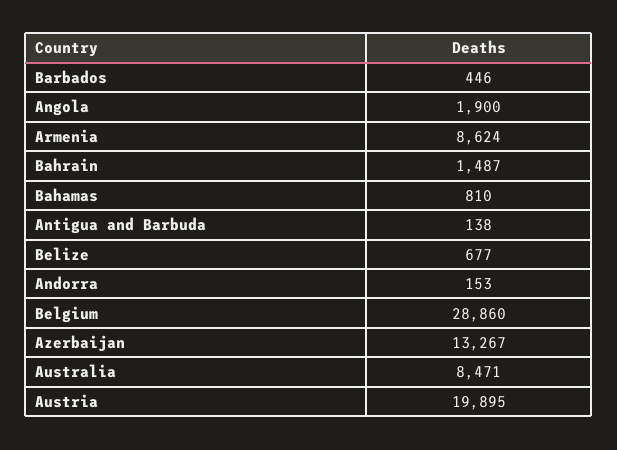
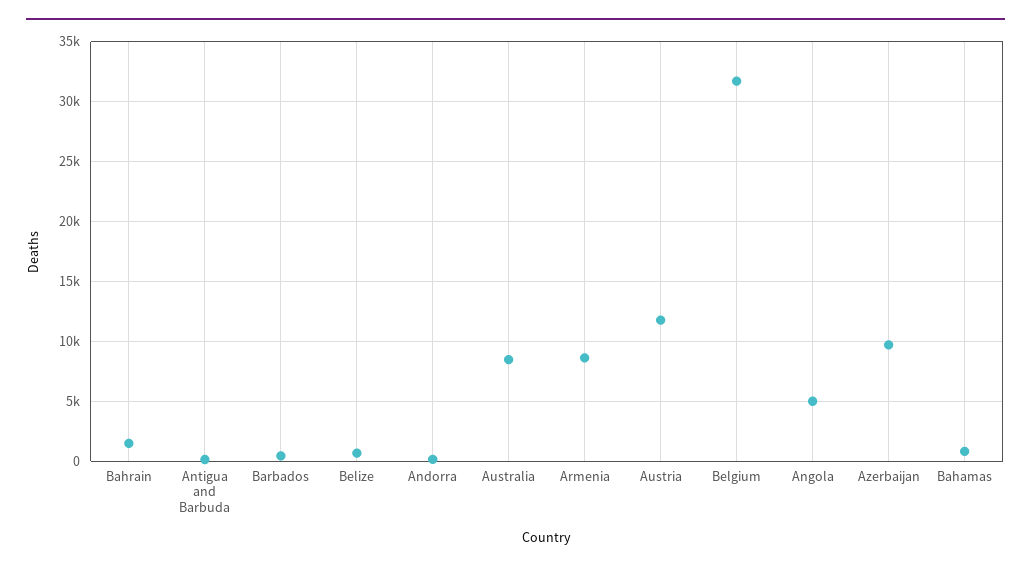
Angola: 1900 -> 5000
Belgium: 28860 -> 32000
Azerbaijan: 13267 -> 10000
Austria: 19895 -> 12000

